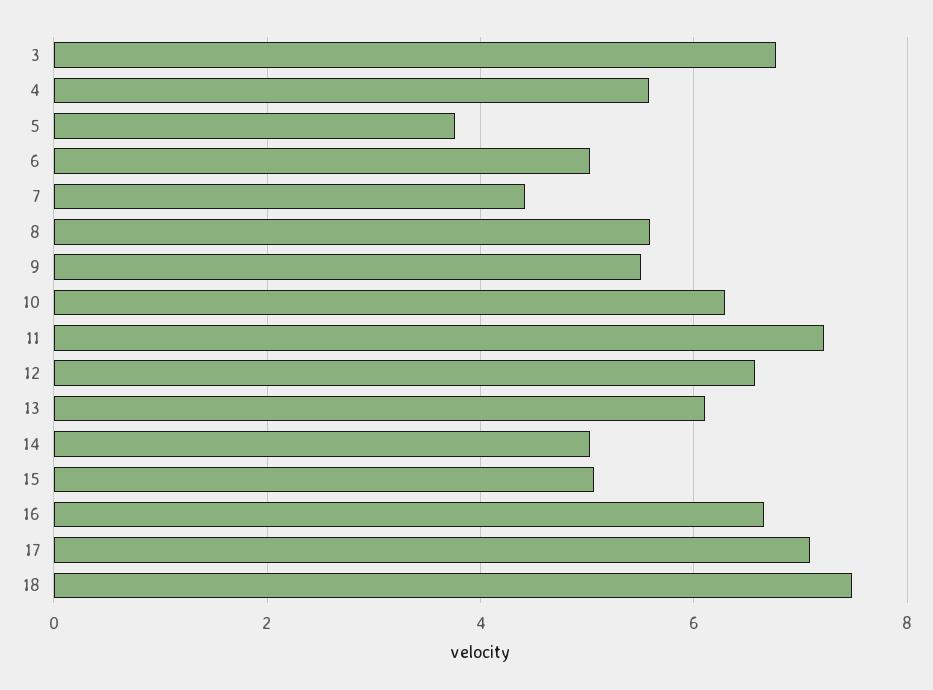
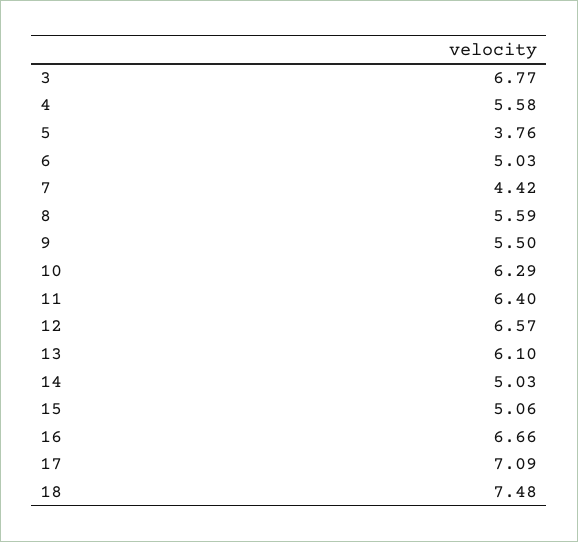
11: 7.2 -> 6.4

